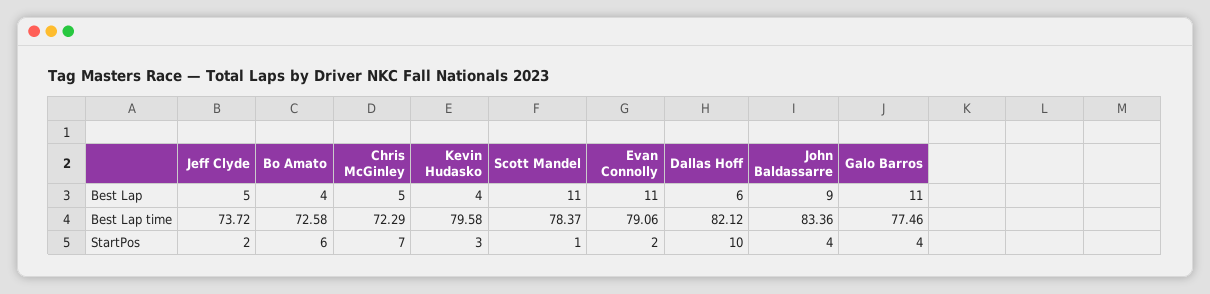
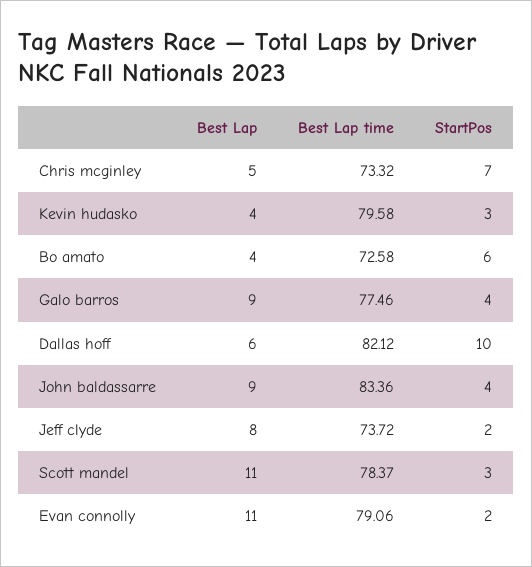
Jeff Clyde, Best Lap: 5 -> 8
Galo Barros, Best Lap: 11 -> 9
Chris McGinley, Best Lap time: 72.29 -> 73.32
Scott Mandel, StartPos: 1 -> 3

